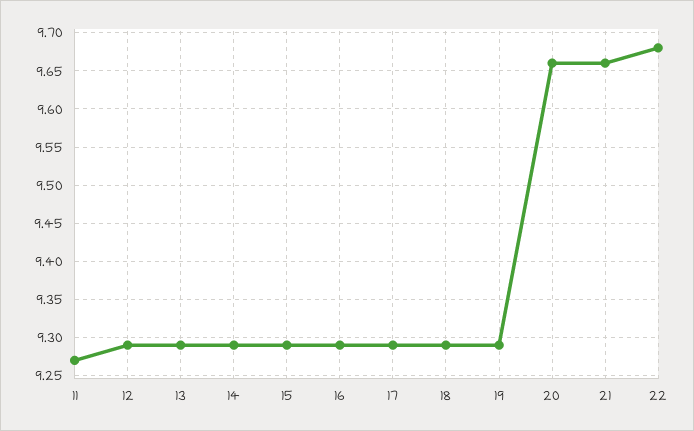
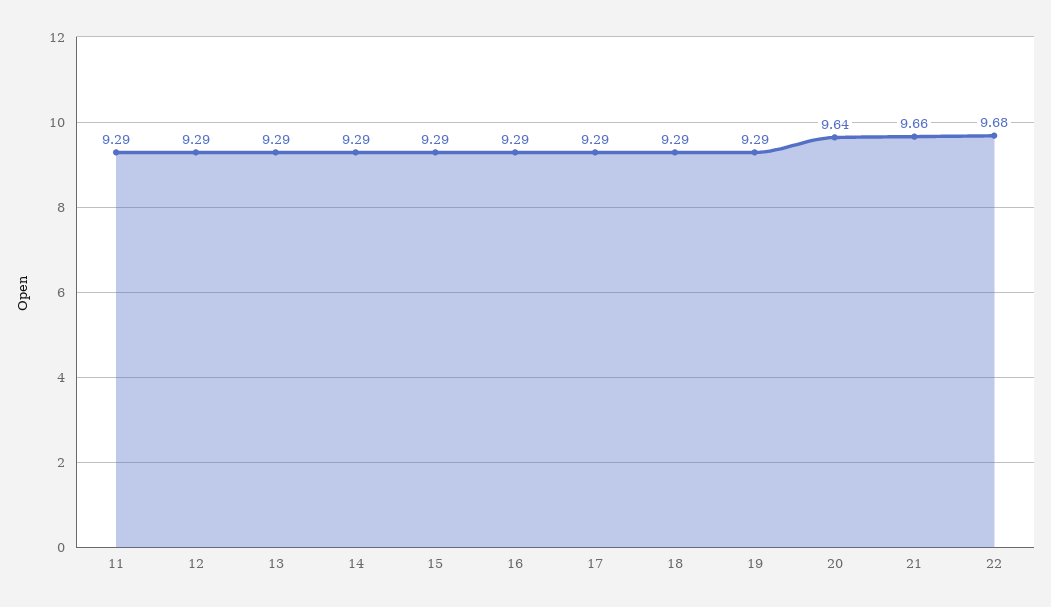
11: 9.27 -> 9.29
20: 9.66 -> 9.64

